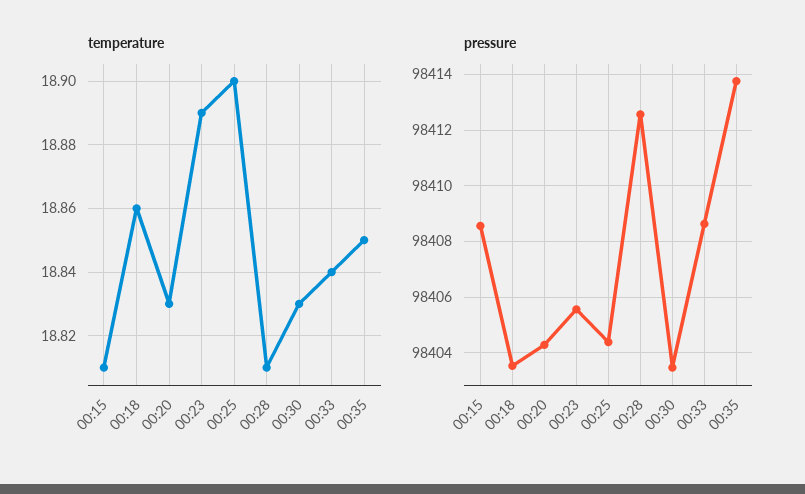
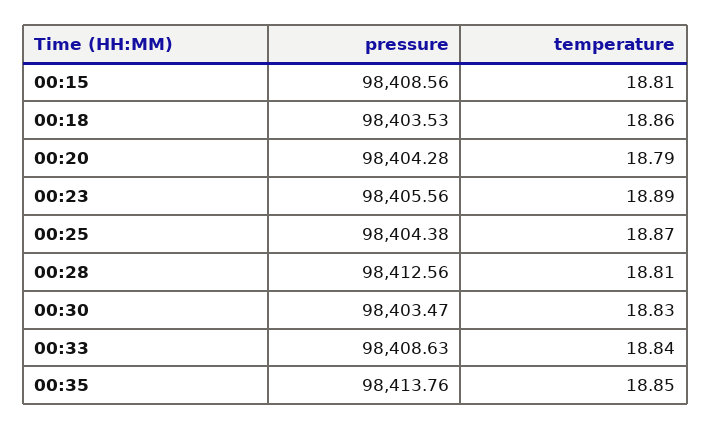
temperature, 00:20: 18.83 -> 18.79
temperature, 00:25: 18.9 -> 18.87

